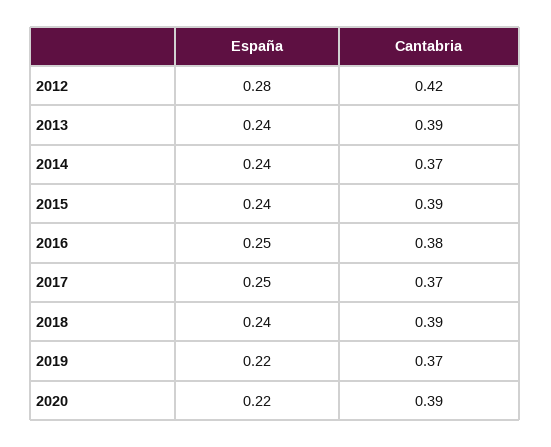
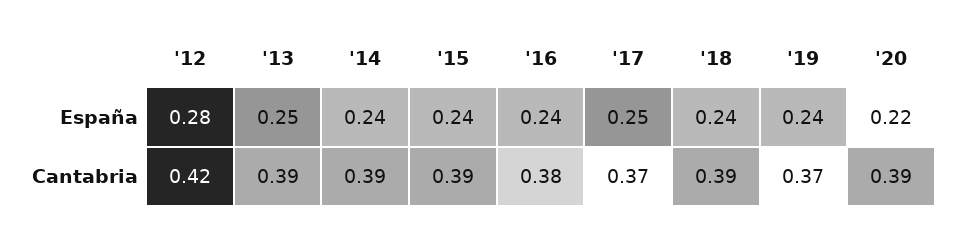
España, 2013: 0.24 -> 0.25
Cantabria, 2014: 0.37 -> 0.39
España, 2016: 0.25 -> 0.24
España, 2019: 0.22 -> 0.24

